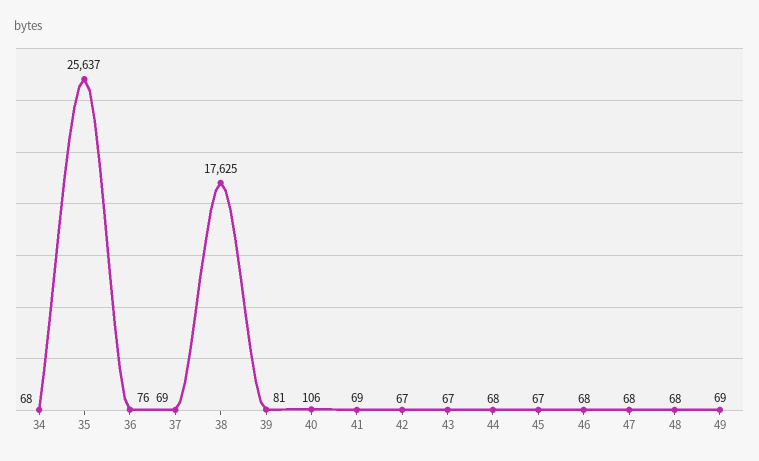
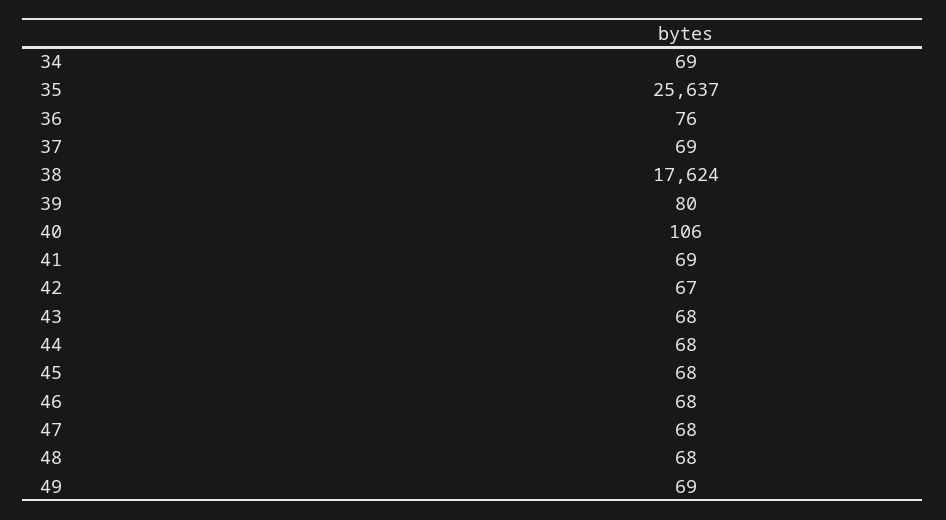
34: 68 -> 69
38: 17625 -> 17624
39: 81 -> 80
43: 67 -> 68
45: 67 -> 68

